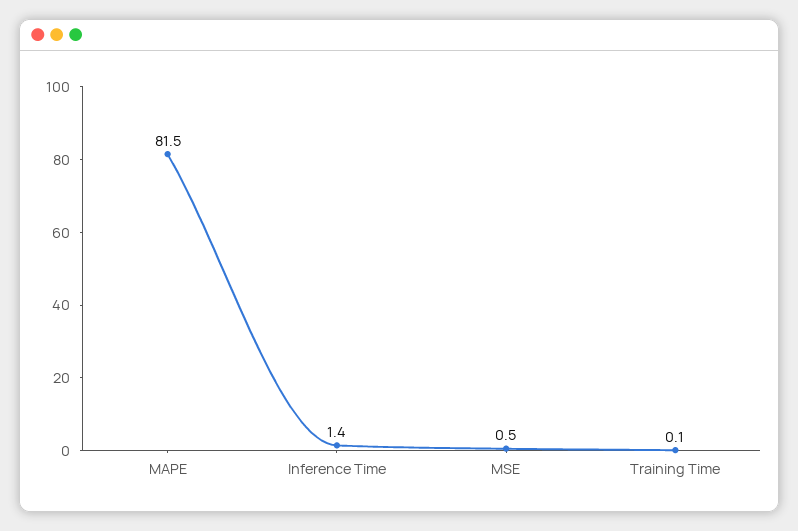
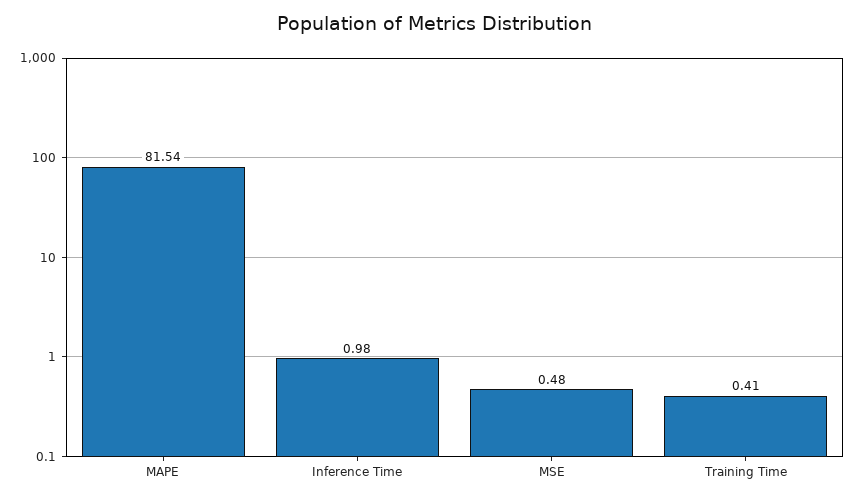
Inference Time: 1.4 -> 0.98
Training Time: 0.1 -> 0.41

